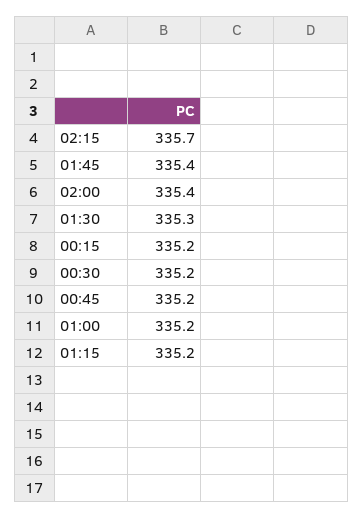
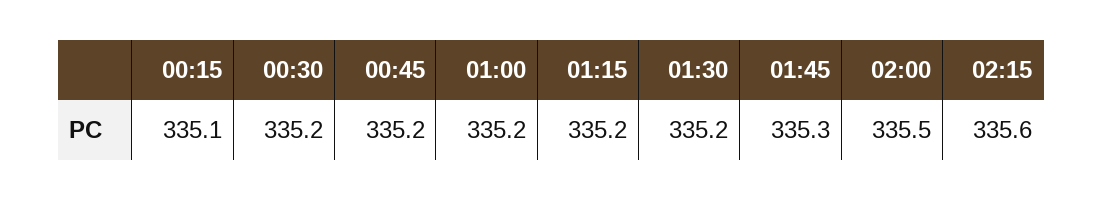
02:15: 335.7 -> 335.6
01:45: 335.4 -> 335.3
02:00: 335.4 -> 335.5
01:30: 335.3 -> 335.2
00:15: 335.2 -> 335.1

